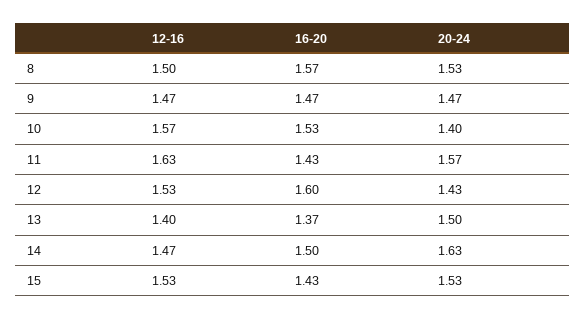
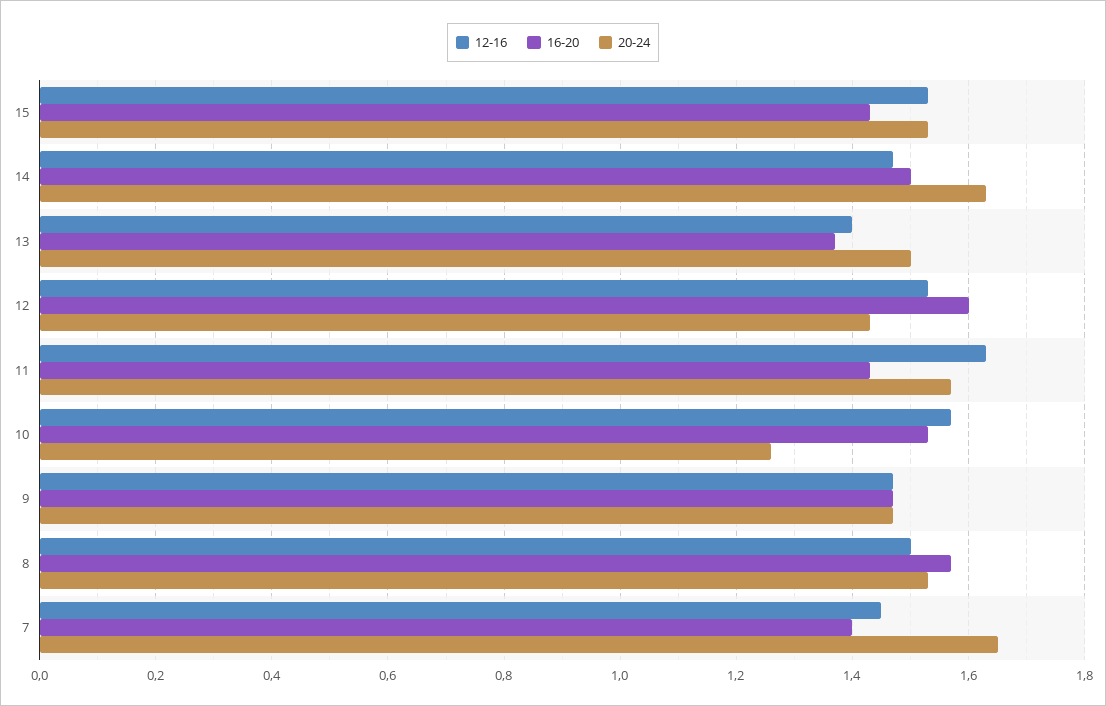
20-24, 10: 1.4 -> 1.25
12-16, 7: none -> 1.45
16-20, 7: none -> 1.4
20-24, 7: none -> 1.65

